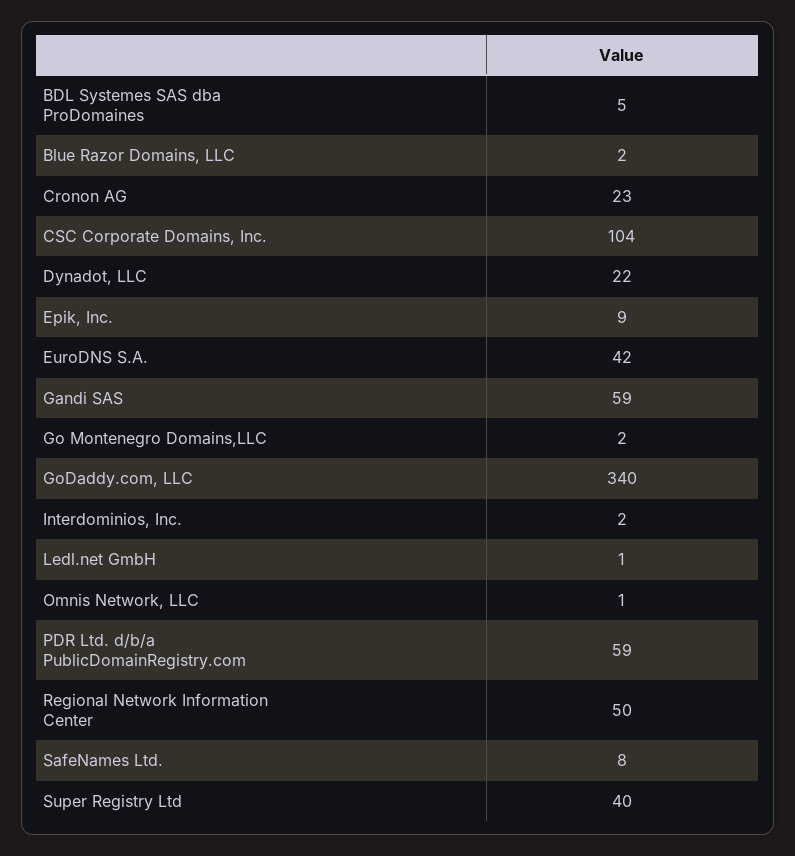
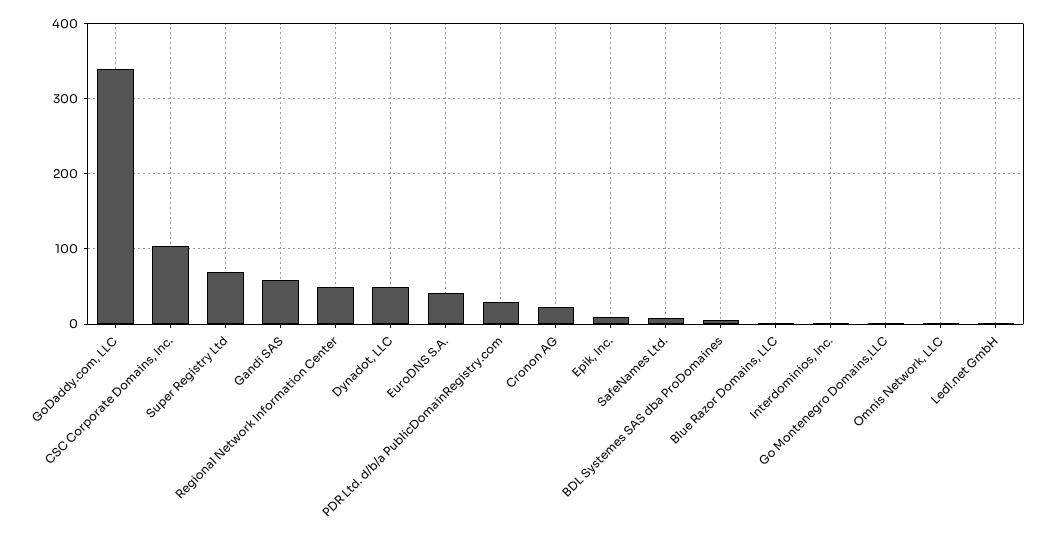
Dynadot, LLC: 22 -> 50
PDR Ltd. d/b/a PublicDomainRegistry.com: 59 -> 30
Super Registry Ltd: 40 -> 70

